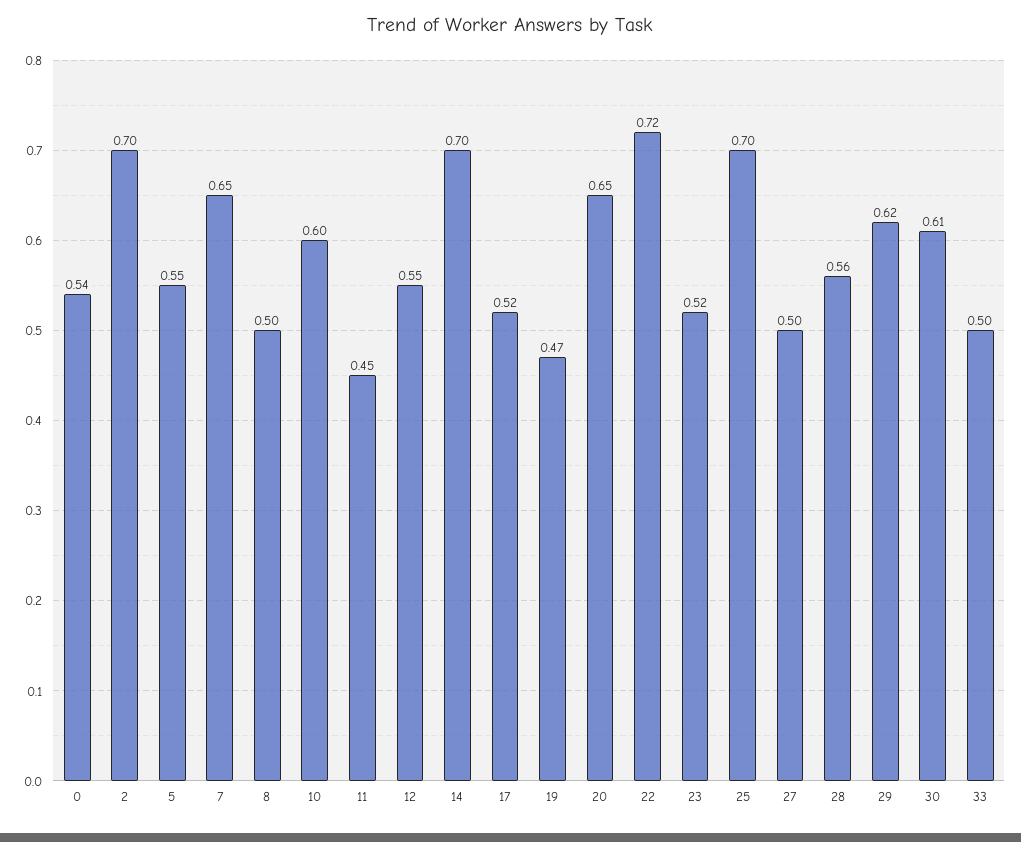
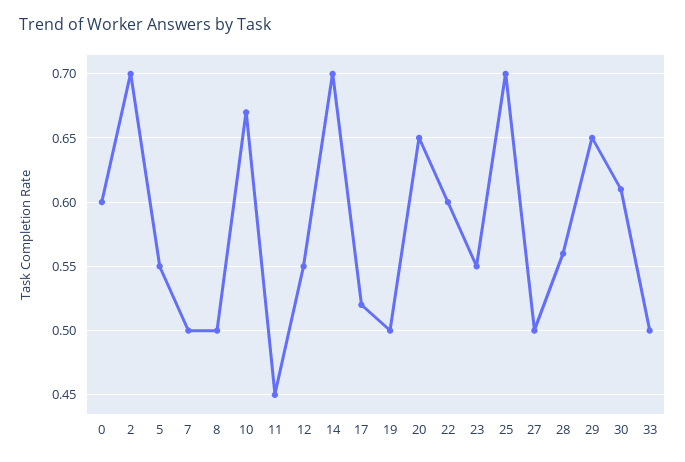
0: 0.54 -> 0.6
7: 0.65 -> 0.5
10: 0.6 -> 0.67
19: 0.47 -> 0.5
22: 0.72 -> 0.6
23: 0.52 -> 0.55
29: 0.62 -> 0.65

